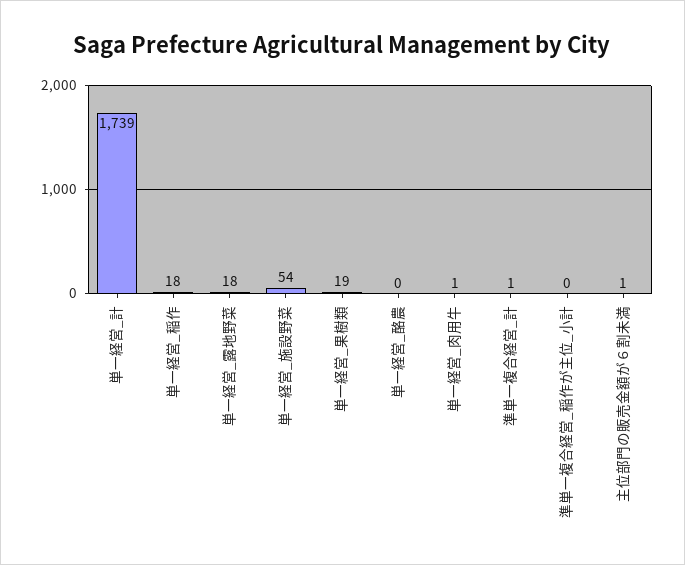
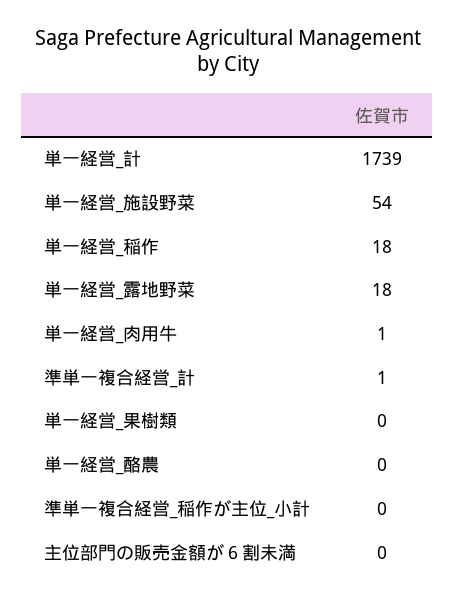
単一経営_果樹類: 19 -> 0
主位部門の販売金額が６割未満: 1 -> 0

